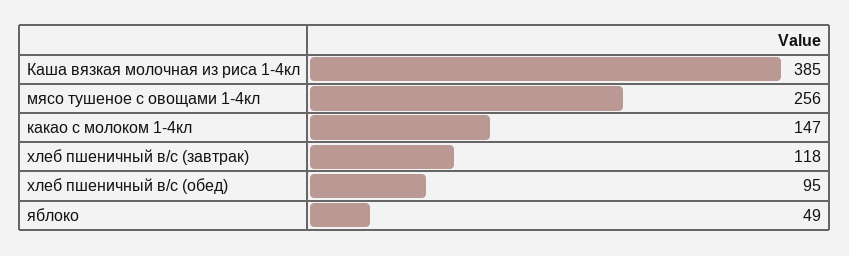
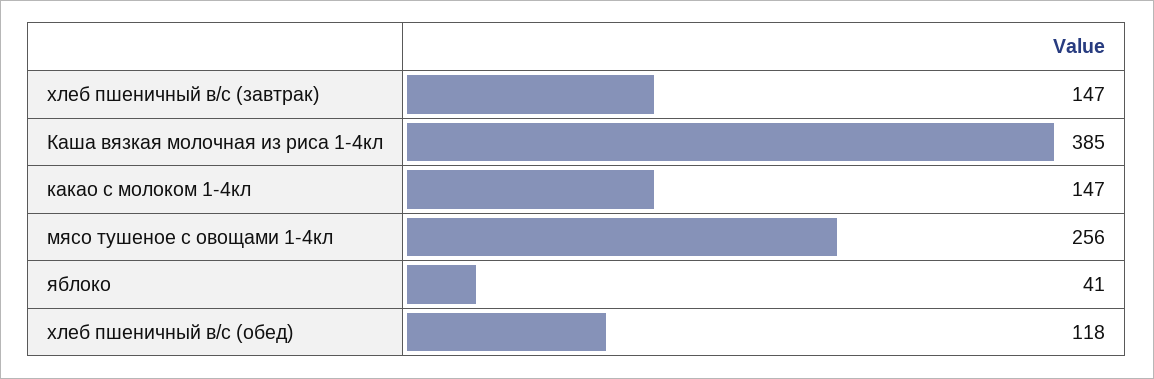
хлеб пшеничный в/с (завтрак): 118 -> 147
хлеб пшеничный в/с (обед): 95 -> 118
яблоко: 49 -> 41

